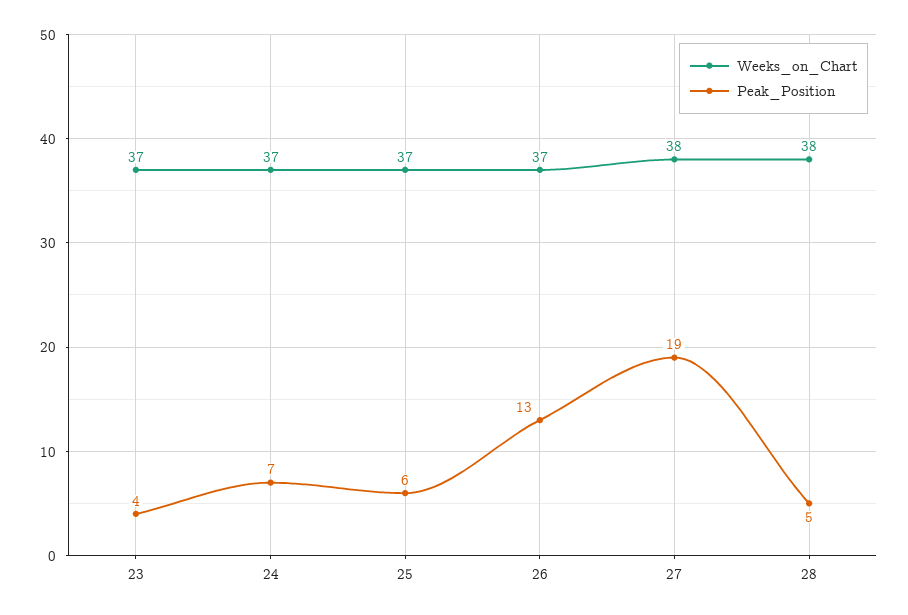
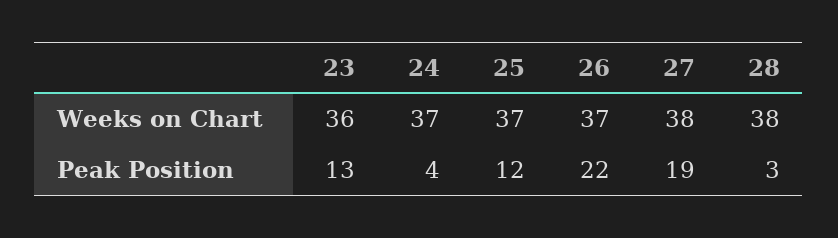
Weeks_on_Chart, 23: 37 -> 36
Peak_Position, 23: 4 -> 13
Peak_Position, 24: 7 -> 4
Peak_Position, 25: 6 -> 12
Peak_Position, 26: 13 -> 22
Peak_Position, 28: 5 -> 3

